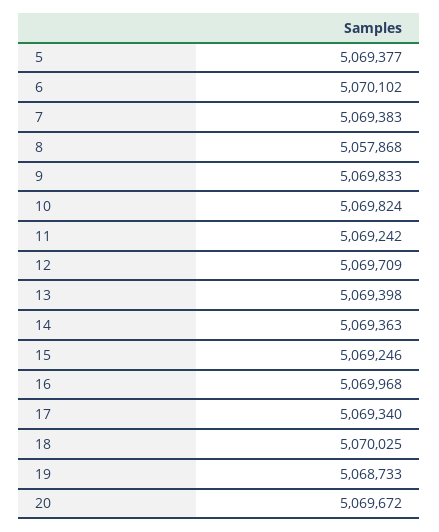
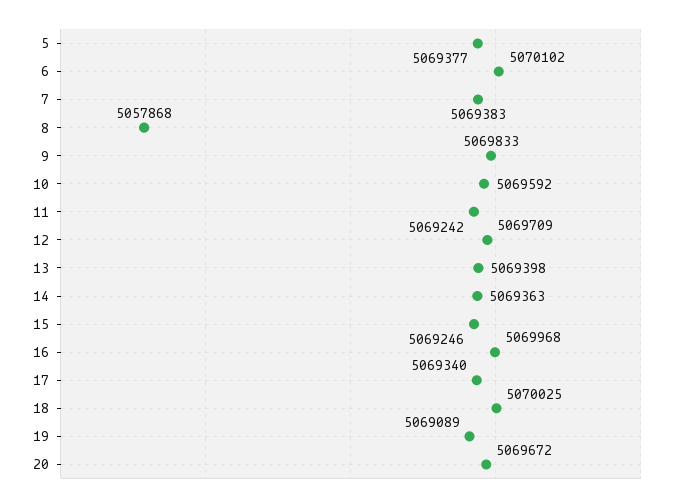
10: 5069824 -> 5069592
19: 5068733 -> 5069089

